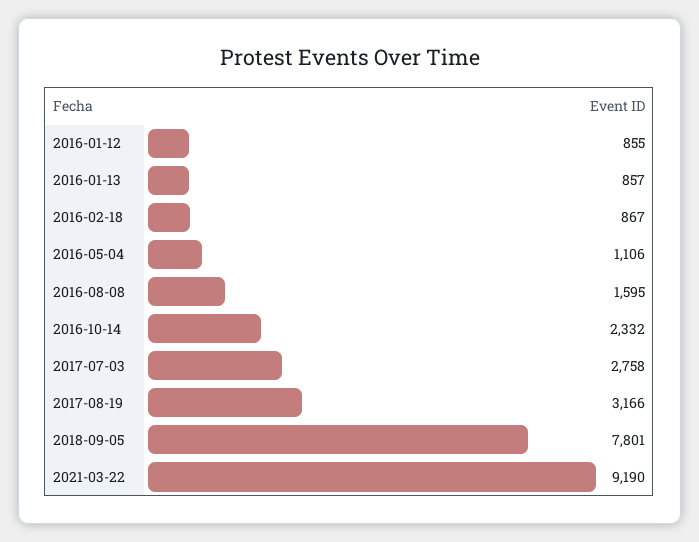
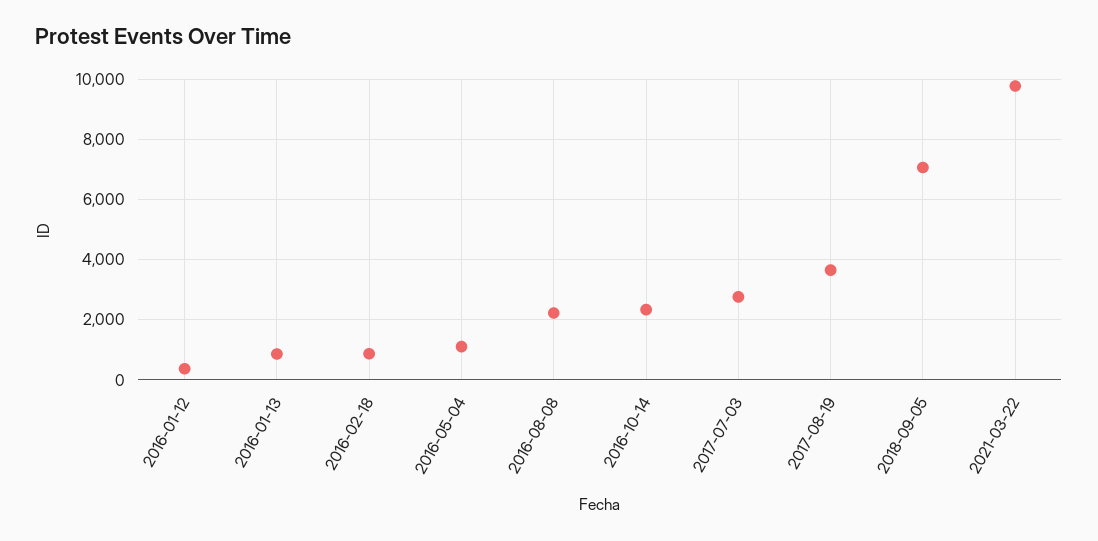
2016-01-12: 855 -> 400
2016-08-08: 1595 -> 2200
2017-08-19: 3166 -> 3600
2018-09-05: 7801 -> 7000
2021-03-22: 9190 -> 9800

